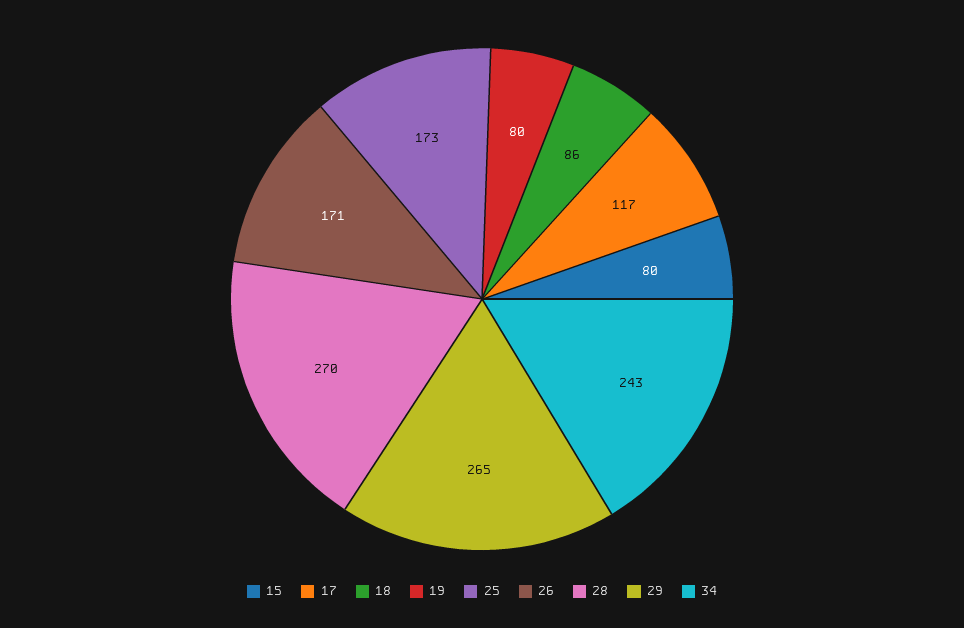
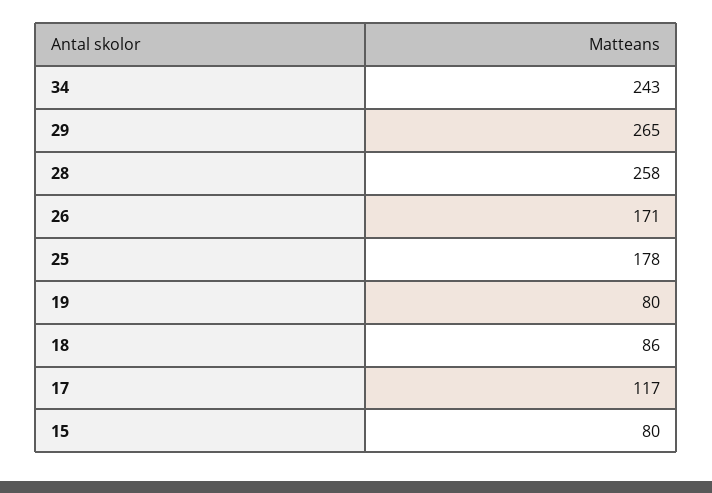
25: 173 -> 178
28: 270 -> 258

